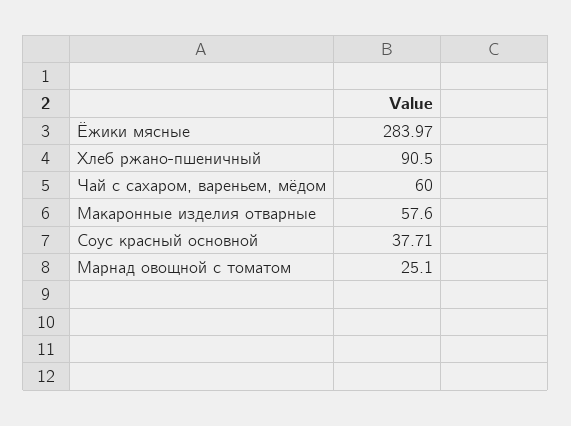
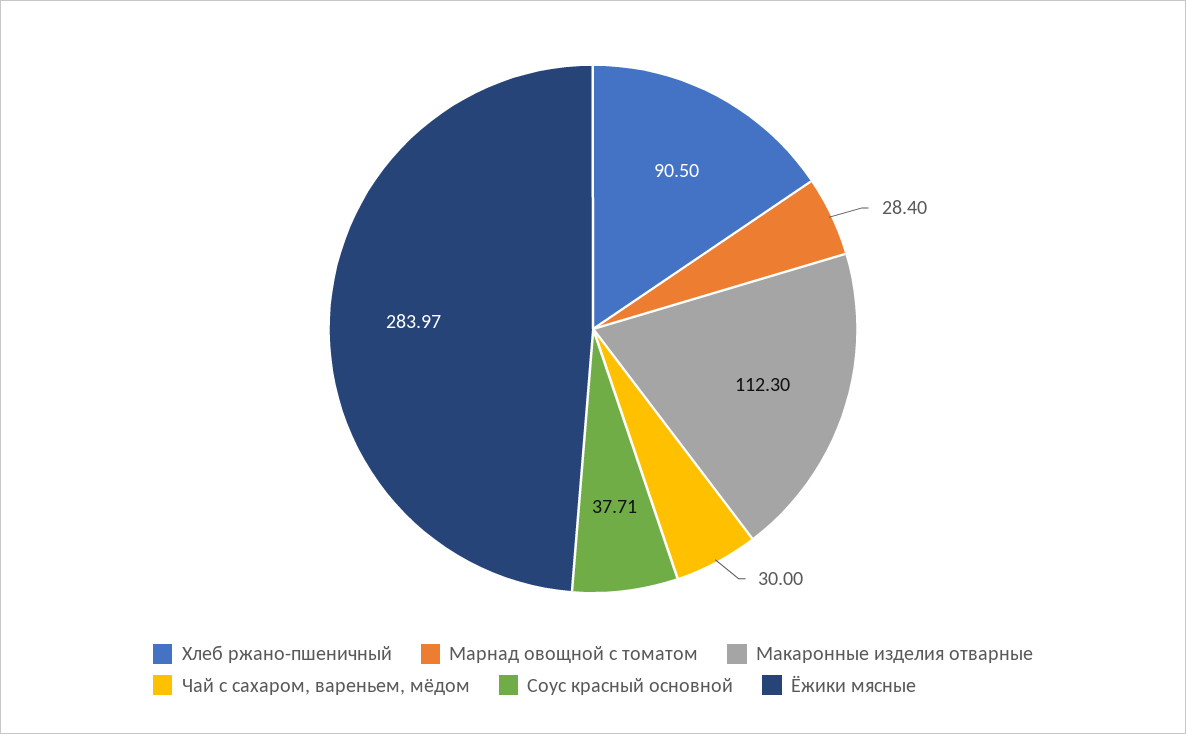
Чай с сахаром, вареньем, мёдом: 60 -> 30
Макаронные изделия отварные: 57.6 -> 112.3
Марнад овощной с томатом: 25.1 -> 28.4

